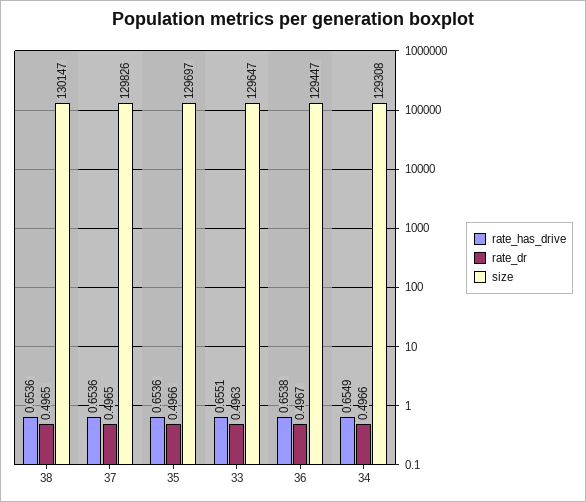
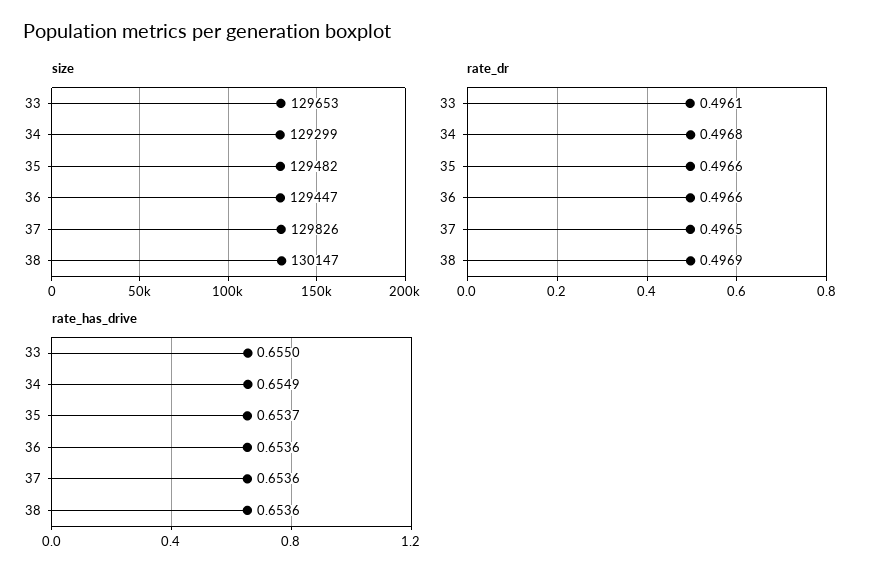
rate_dr, 38: 0.4965 -> 0.4969
rate_has_drive, 35: 0.6536 -> 0.6537
size, 35: 129697 -> 129482
rate_has_drive, 33: 0.6551 -> 0.655
rate_dr, 33: 0.4963 -> 0.4961
size, 33: 129647 -> 129653
rate_has_drive, 36: 0.6538 -> 0.6536
rate_dr, 36: 0.4967 -> 0.4966
rate_dr, 34: 0.4966 -> 0.4968
size, 34: 129308 -> 129299

